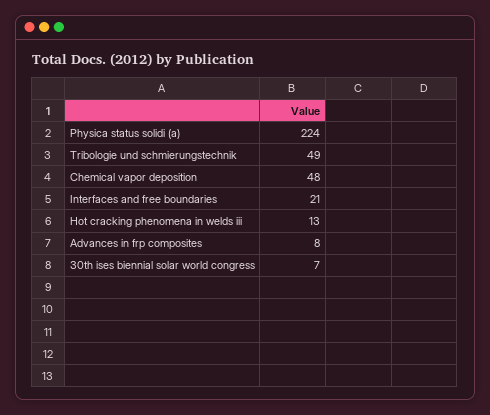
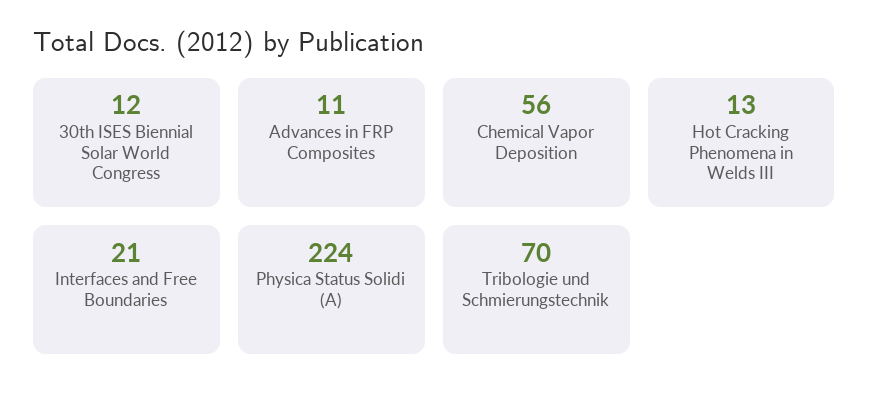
Tribologie und schmierungstechnik: 49 -> 70
Chemical vapor deposition: 48 -> 56
Advances in frp composites: 8 -> 11
30th ises biennial solar world congress: 7 -> 12

